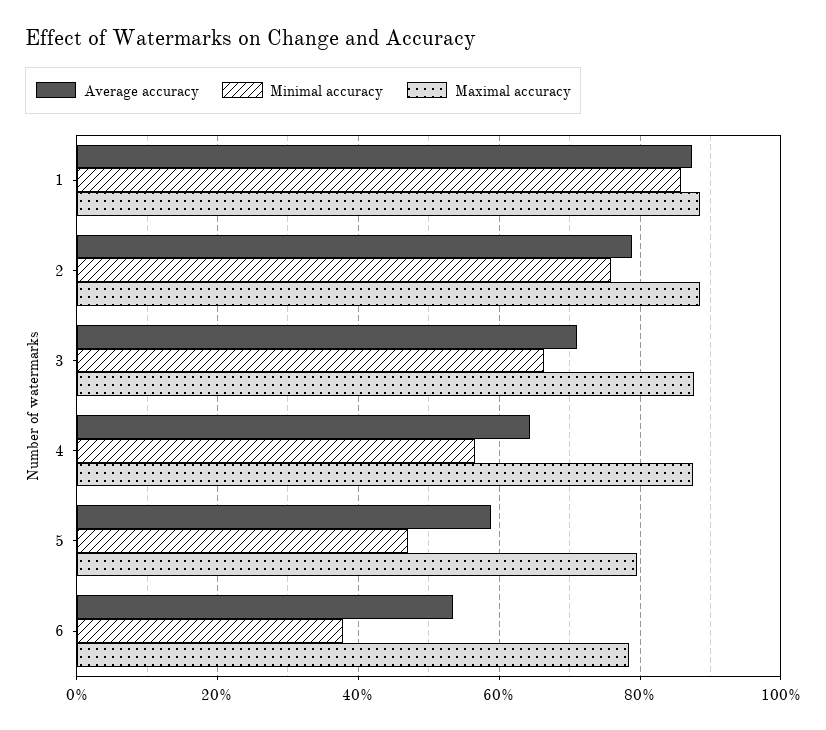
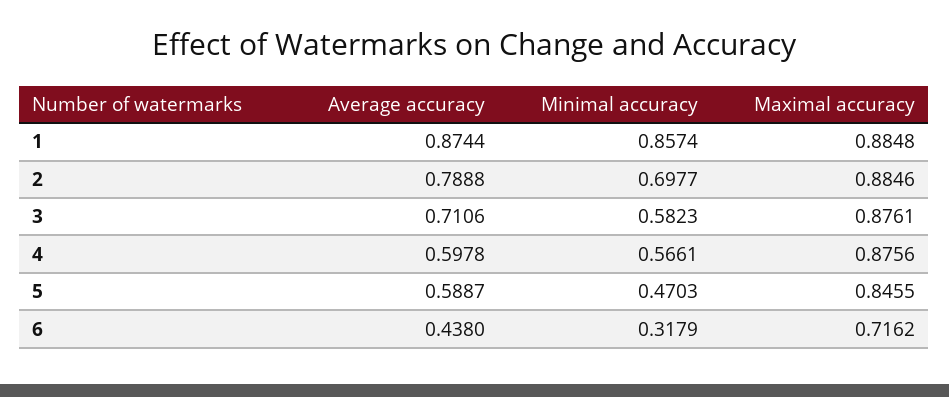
Minimal accuracy, 2: 0.76 -> 0.6977
Minimal accuracy, 3: 0.66 -> 0.5823
Average accuracy, 4: 0.64 -> 0.5978
Maximal accuracy, 5: 0.8 -> 0.8455
Average accuracy, 6: 0.54 -> 0.438
Minimal accuracy, 6: 0.38 -> 0.3179
Maximal accuracy, 6: 0.78 -> 0.7162

